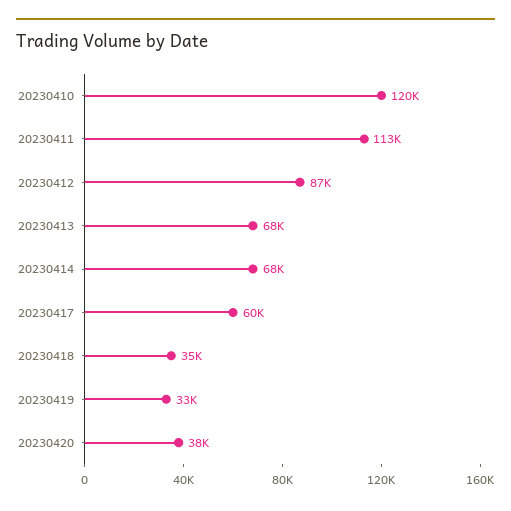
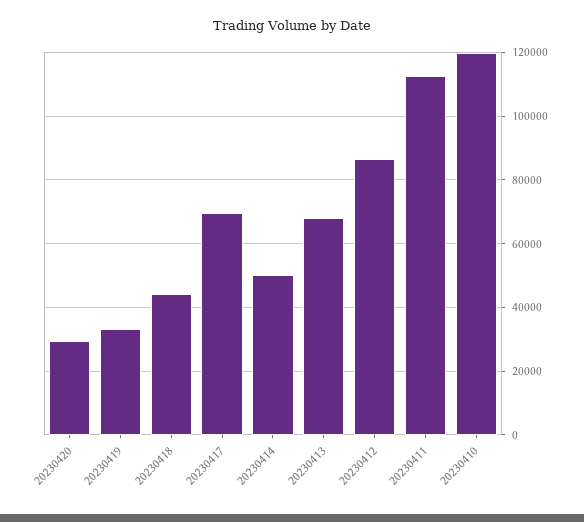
20230414: 68000 -> 50000
20230417: 60000 -> 70000
20230418: 35000 -> 44000
20230420: 38000 -> 30000

